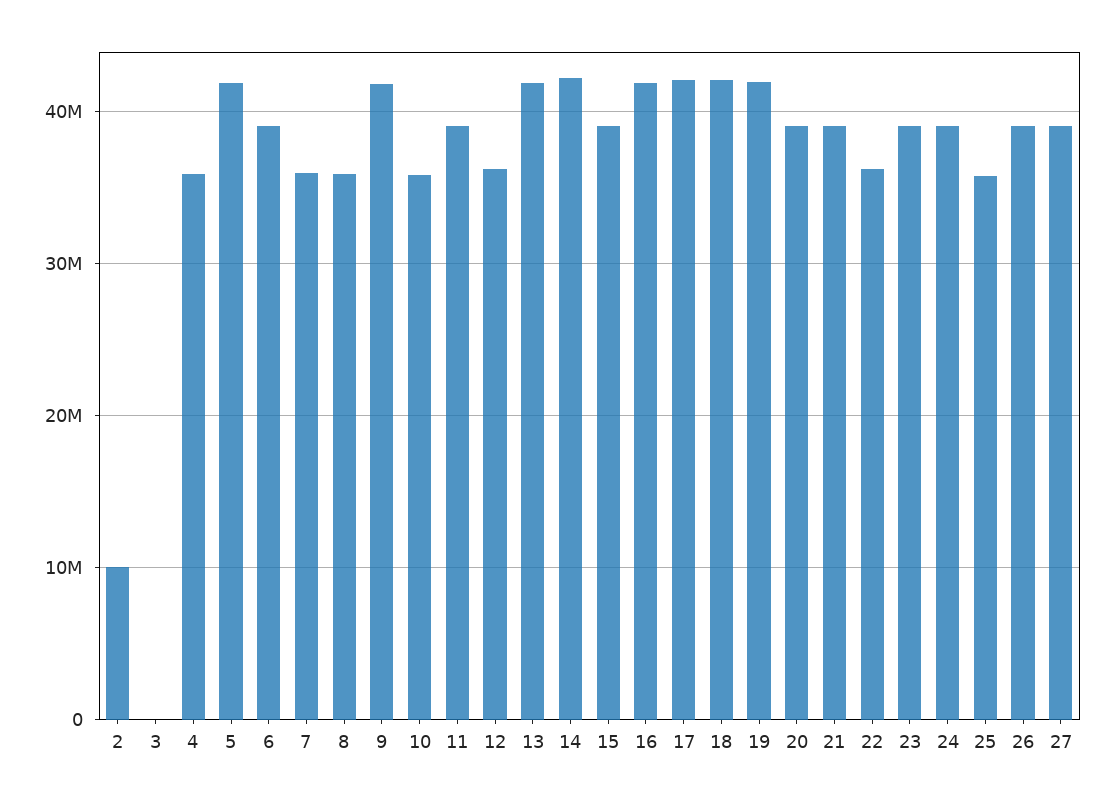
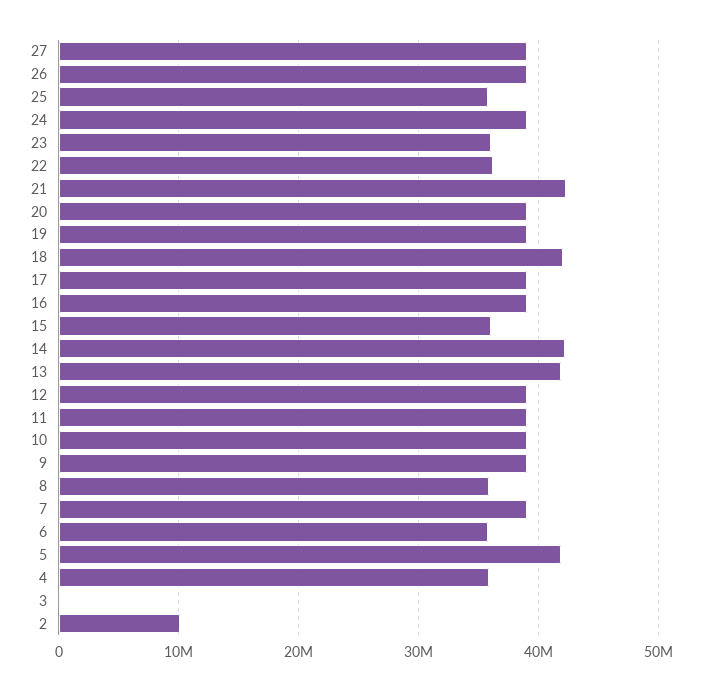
6: 39000000 -> 36000000
7: 36000000 -> 39000000
9: 42000000 -> 39000000
10: 36000000 -> 39000000
12: 36000000 -> 39000000
15: 39000000 -> 36000000
16: 42000000 -> 39000000
17: 42000000 -> 39000000
19: 42000000 -> 39000000
21: 39000000 -> 42000000
23: 39000000 -> 36000000

